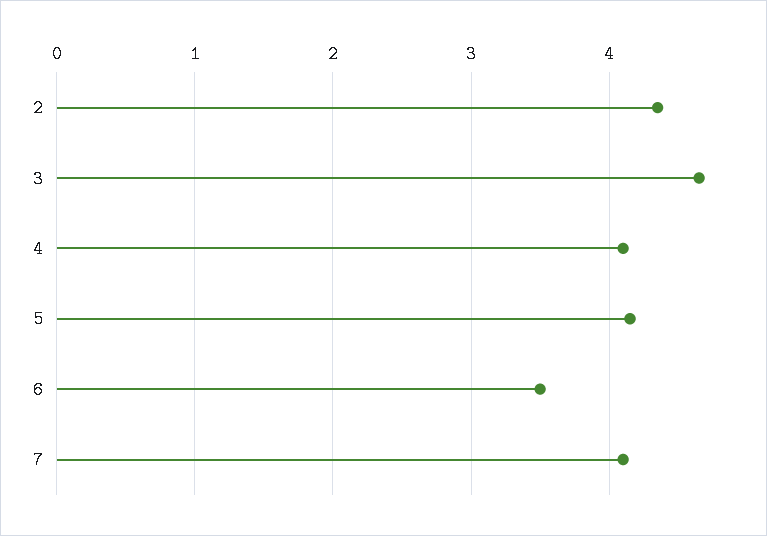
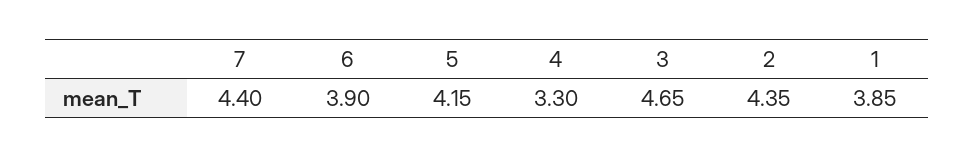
4: 4.1 -> 3.3
6: 3.5 -> 3.9
7: 4.1 -> 4.4
1: none -> 3.85

